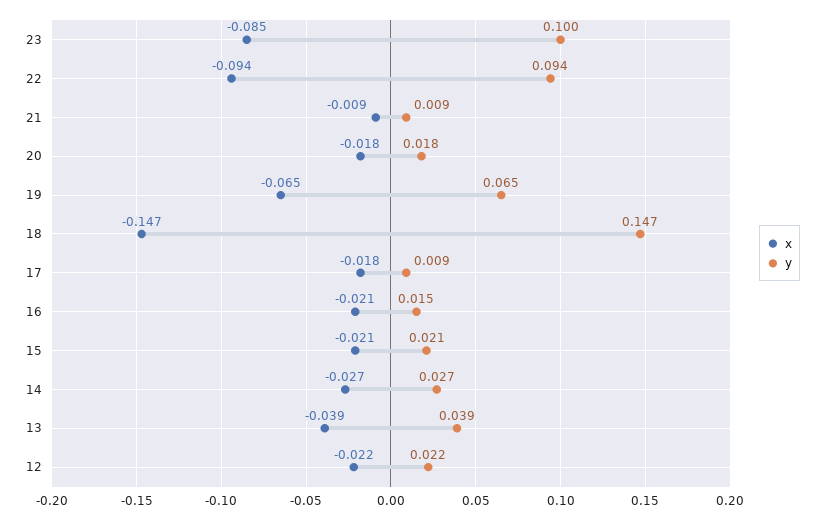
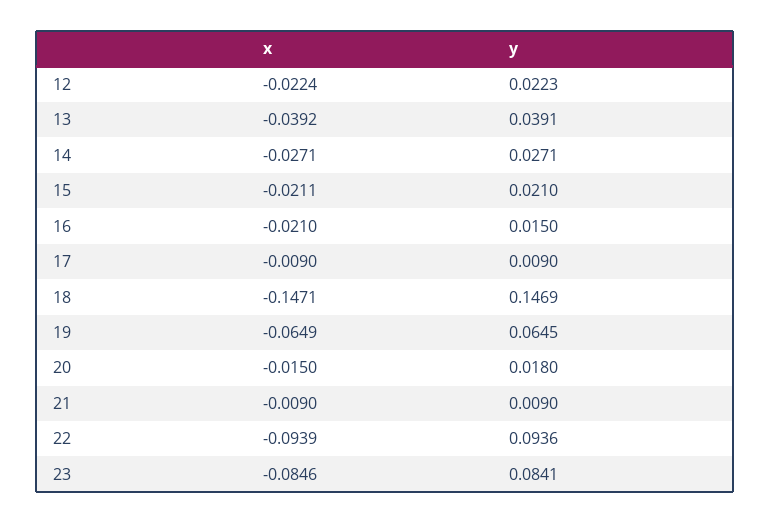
y, 23: 0.1 -> 0.0841
x, 20: -0.018 -> -0.015
x, 17: -0.018 -> -0.009

